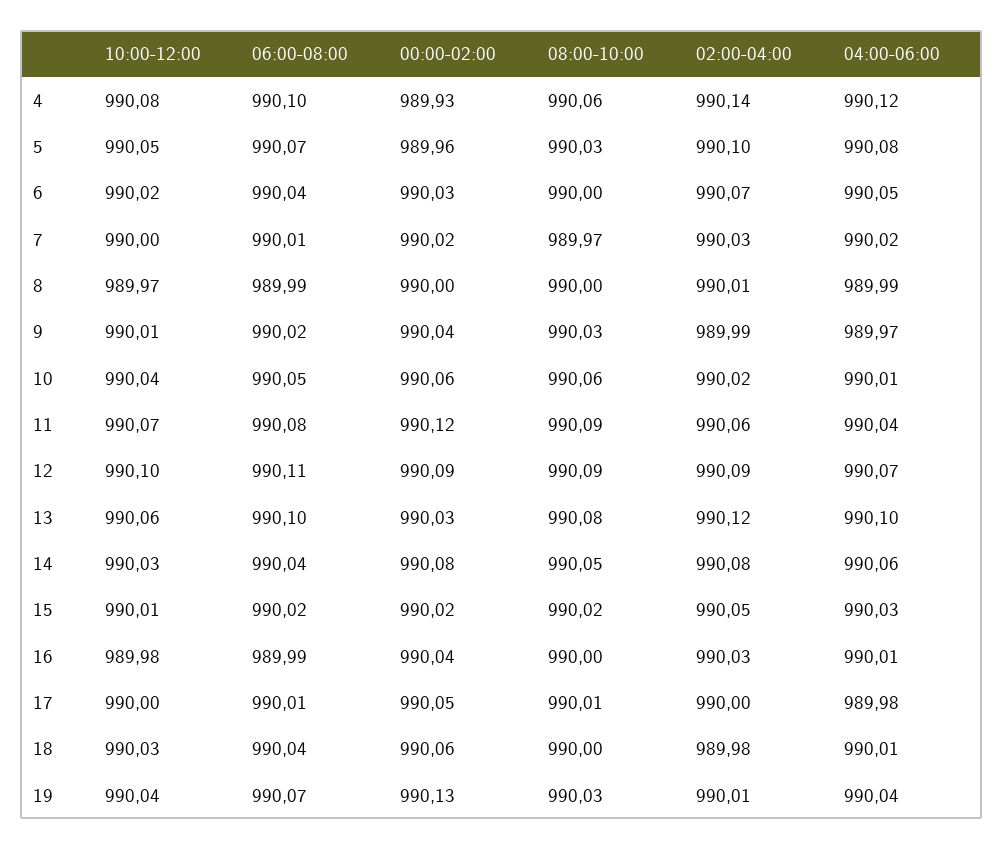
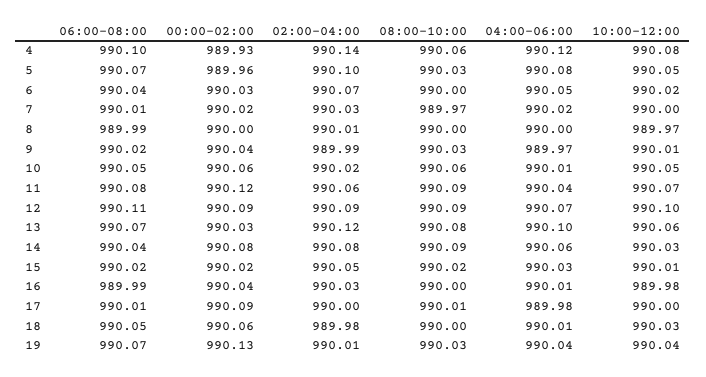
04:00-06:00, 8: 989.99 -> 990
10:00-12:00, 10: 990.04 -> 990.05
06:00-08:00, 13: 990.1 -> 990.07
08:00-10:00, 14: 990.05 -> 990.09
00:00-02:00, 17: 990.05 -> 990.09
06:00-08:00, 18: 990.04 -> 990.05

